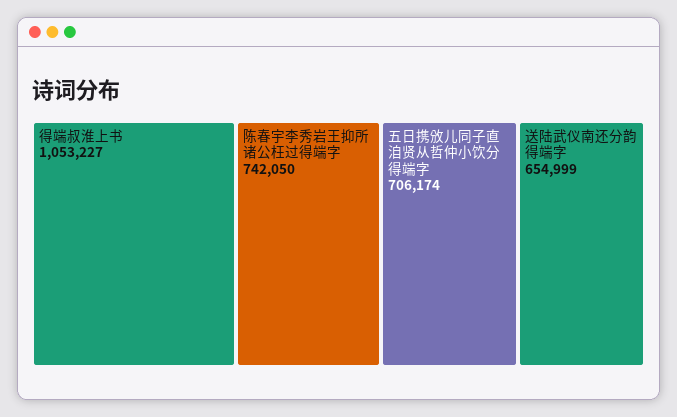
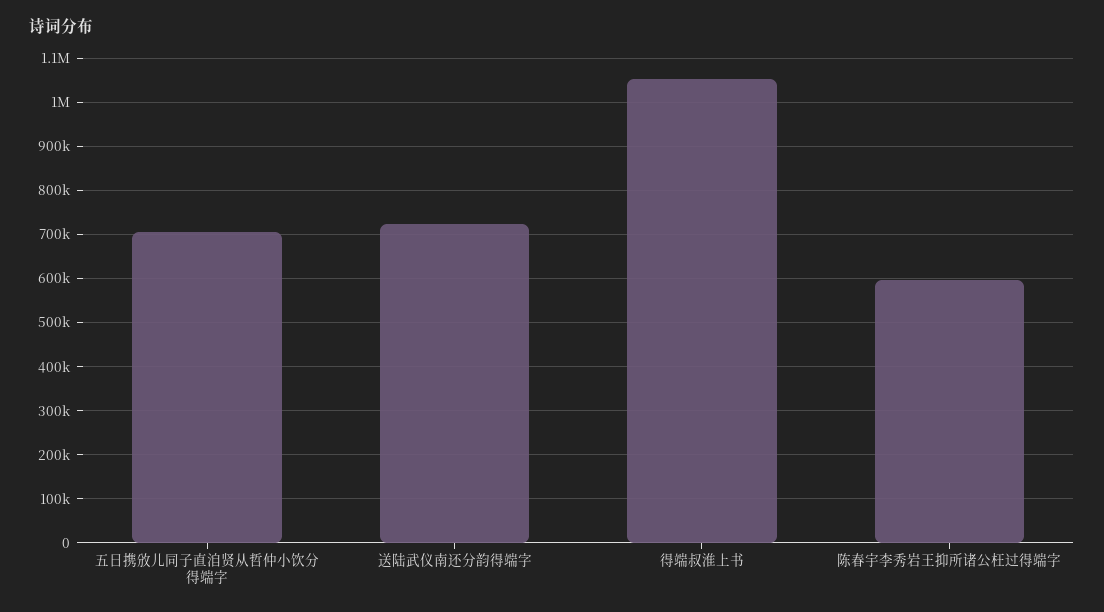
陈春宇李秀岩王抑所诸公枉过得端字: 742050 -> 600000
送陆武仪南还分韵得端字: 654999 -> 720000

